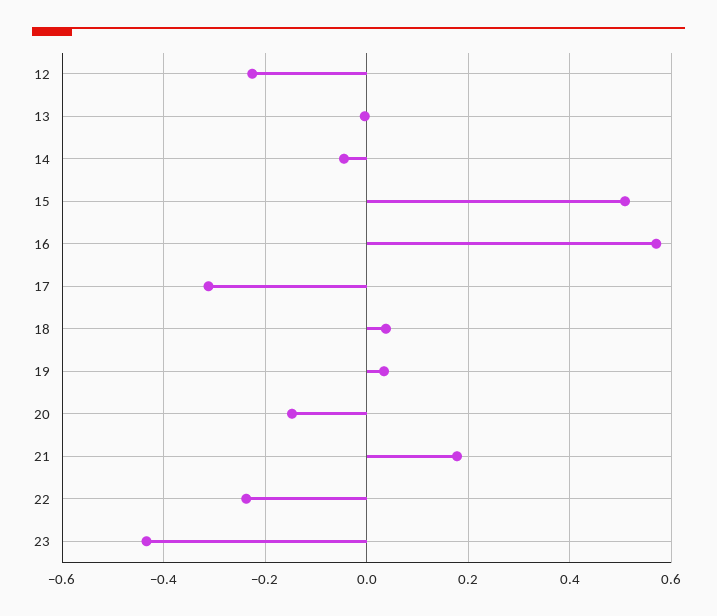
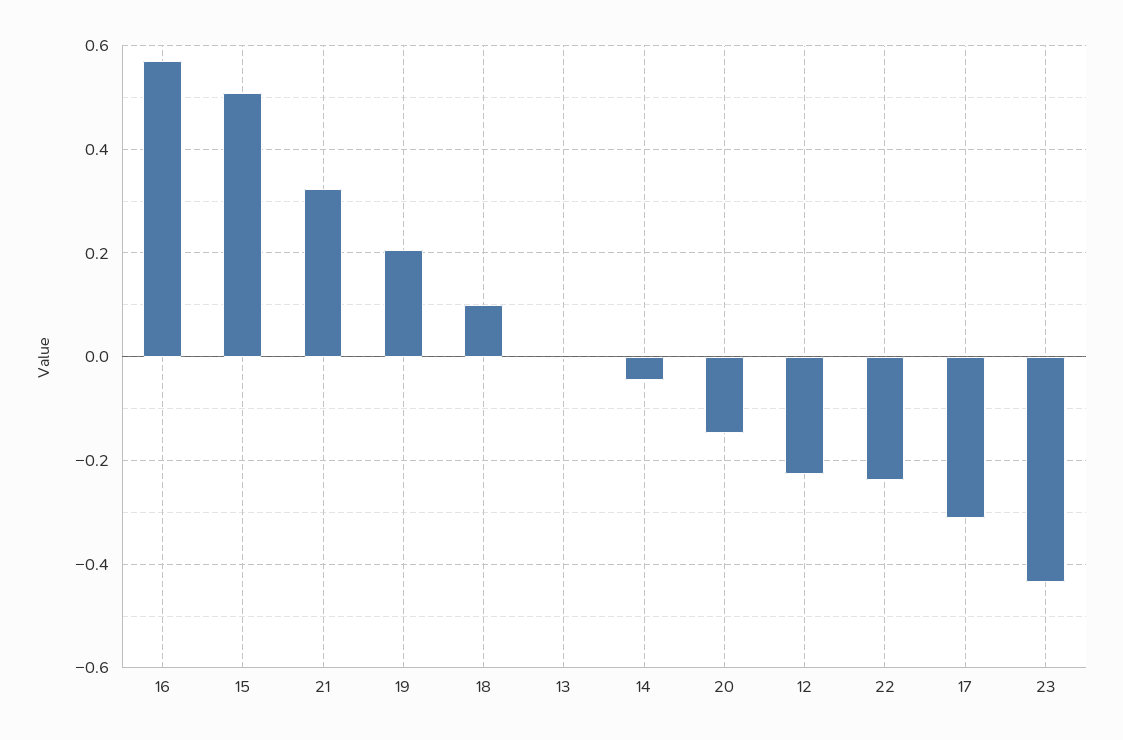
18: 0.04 -> 0.1
19: 0.04 -> 0.2
21: 0.18 -> 0.32

